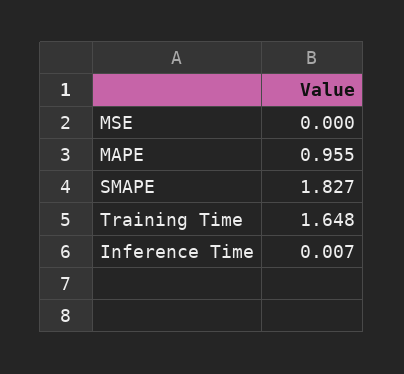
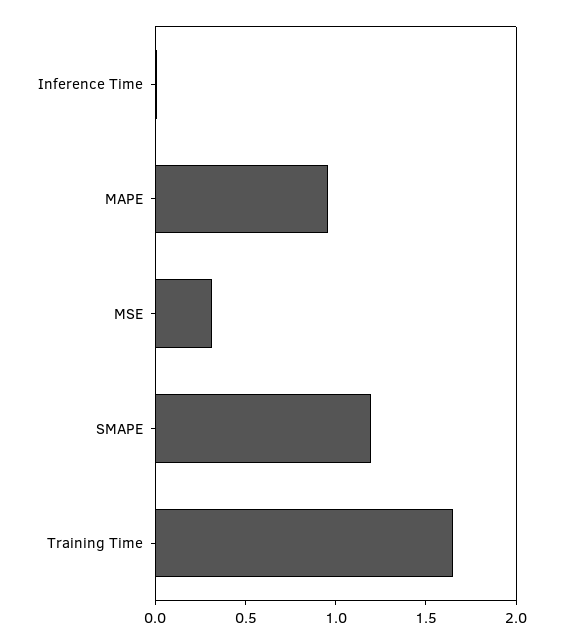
MSE: 0 -> 0.3
SMAPE: 1.827 -> 1.2

